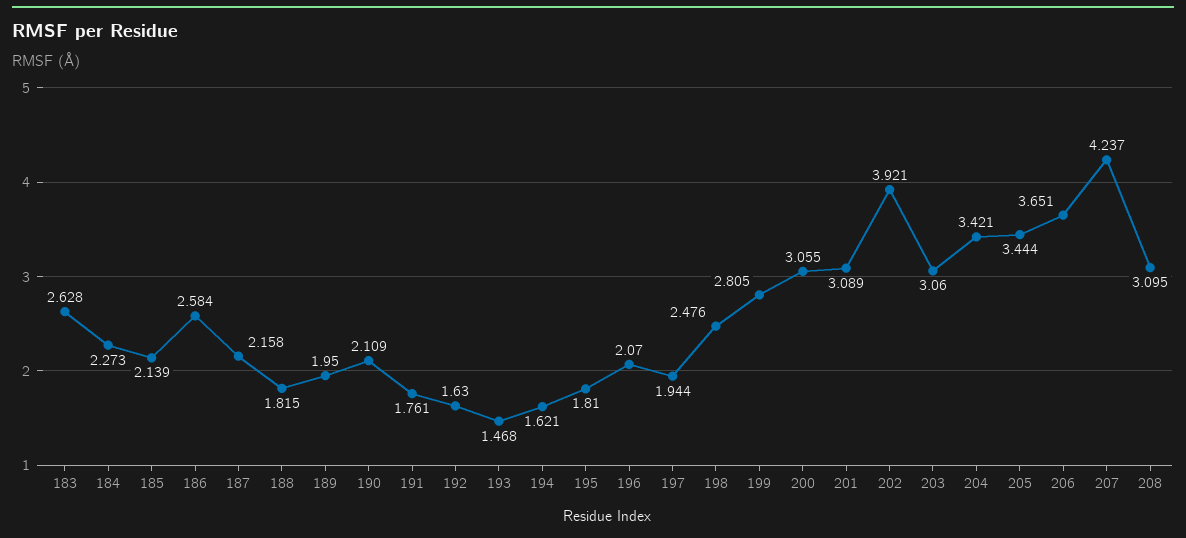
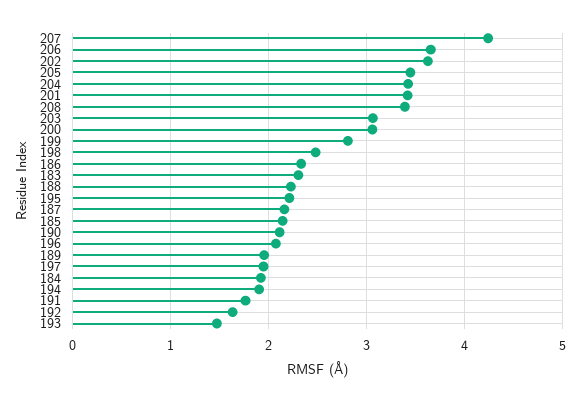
183: 2.628 -> 2.3
184: 2.273 -> 1.9
186: 2.584 -> 2.3
188: 1.815 -> 2.2
194: 1.621 -> 1.9
195: 1.81 -> 2.2
201: 3.089 -> 3.4
202: 3.921 -> 3.6
208: 3.095 -> 3.4

